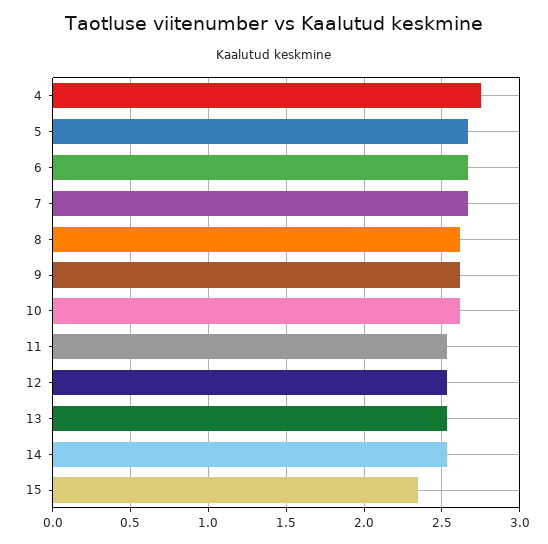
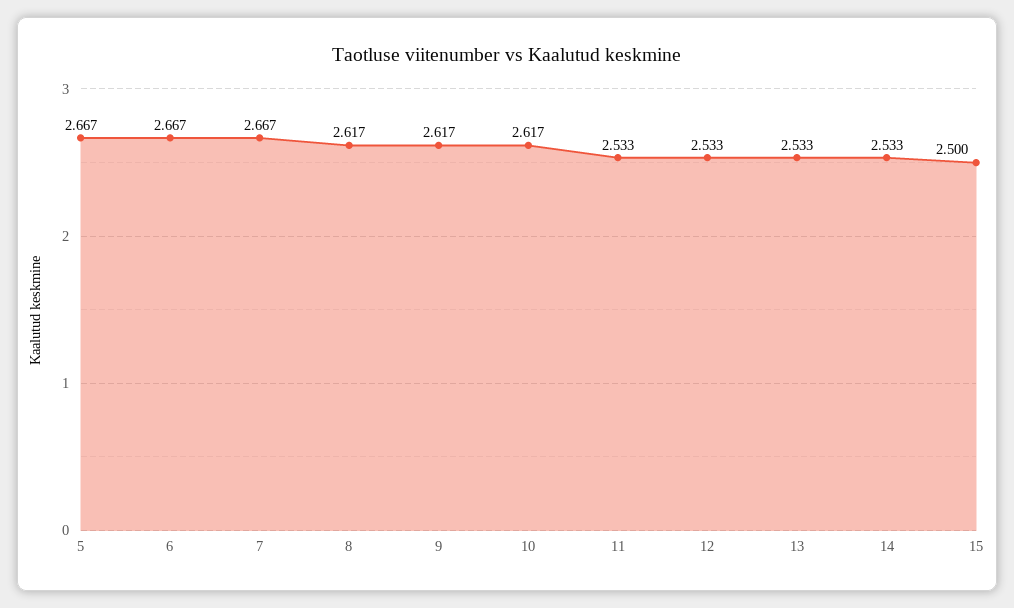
4: 2.75 -> none
15: 2.35 -> 2.5

